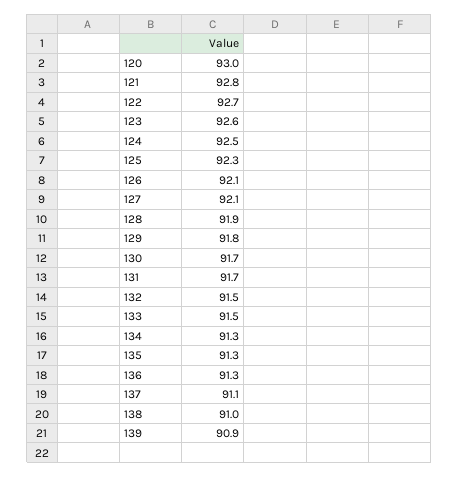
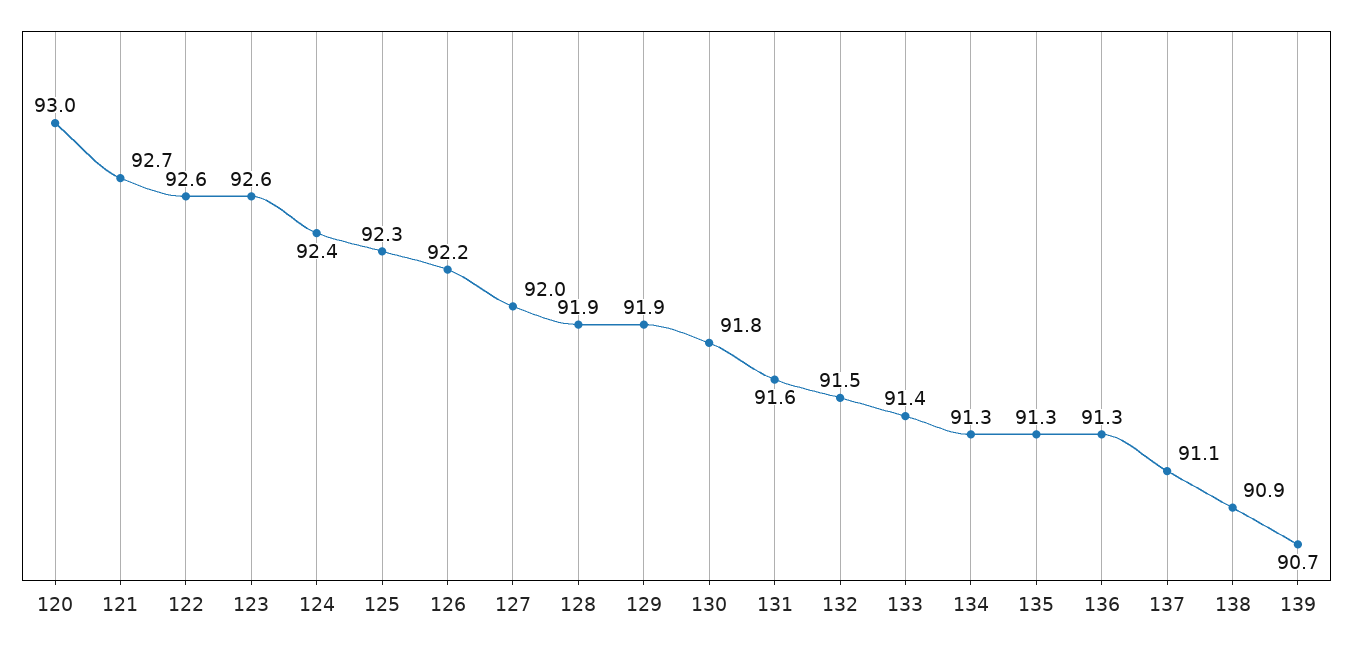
121: 92.8 -> 92.7
122: 92.7 -> 92.6
124: 92.5 -> 92.4
126: 92.1 -> 92.2
127: 92.1 -> 92
129: 91.8 -> 91.9
130: 91.7 -> 91.8
131: 91.7 -> 91.6
133: 91.5 -> 91.4
138: 91 -> 90.9
139: 90.9 -> 90.7

